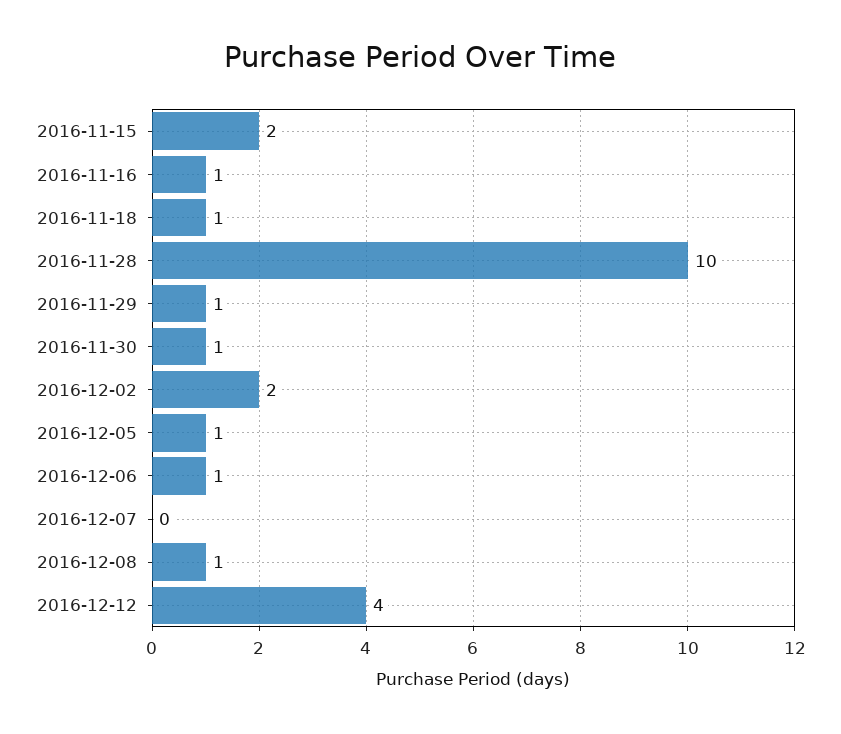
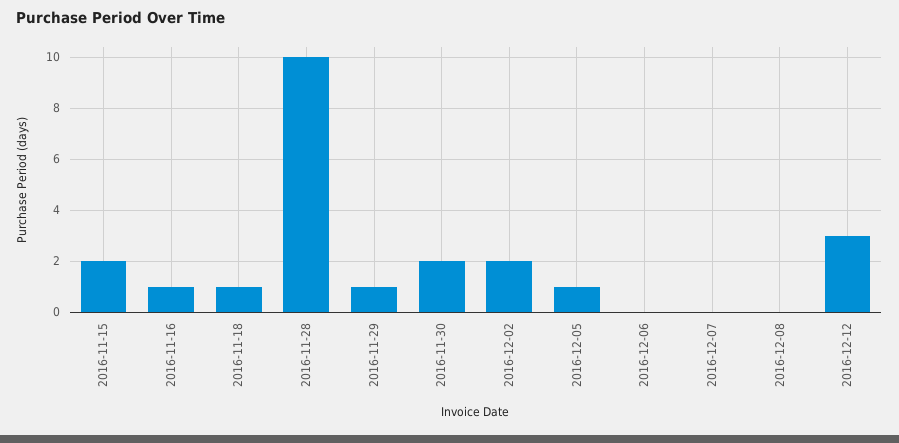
2016-11-30: 1 -> 2
2016-12-06: 1 -> 0
2016-12-08: 1 -> 0
2016-12-12: 4 -> 3

